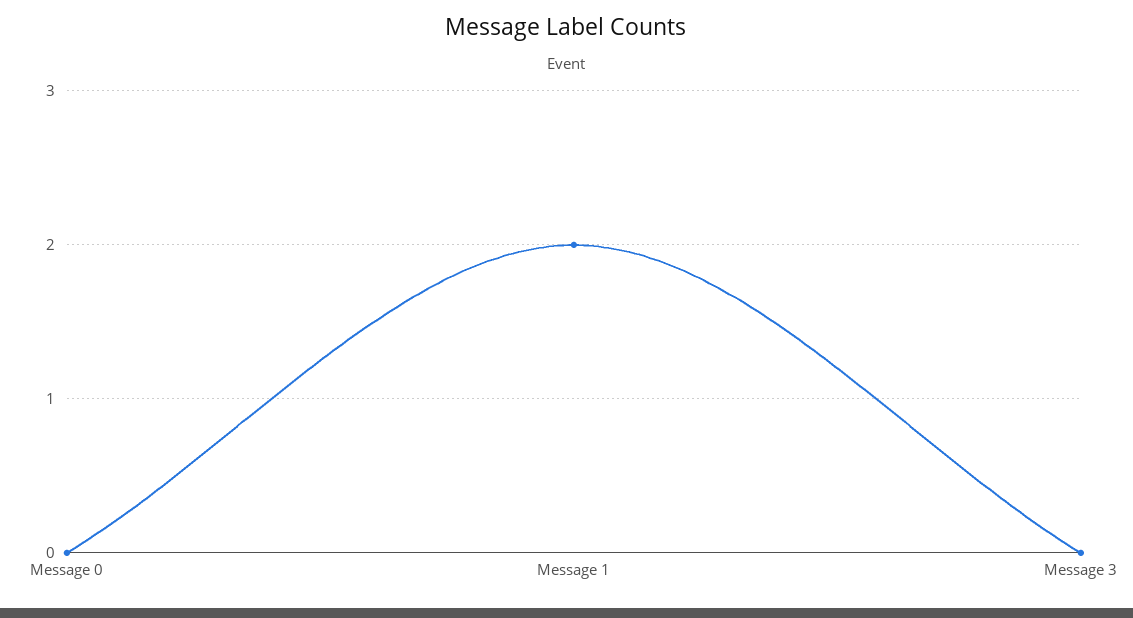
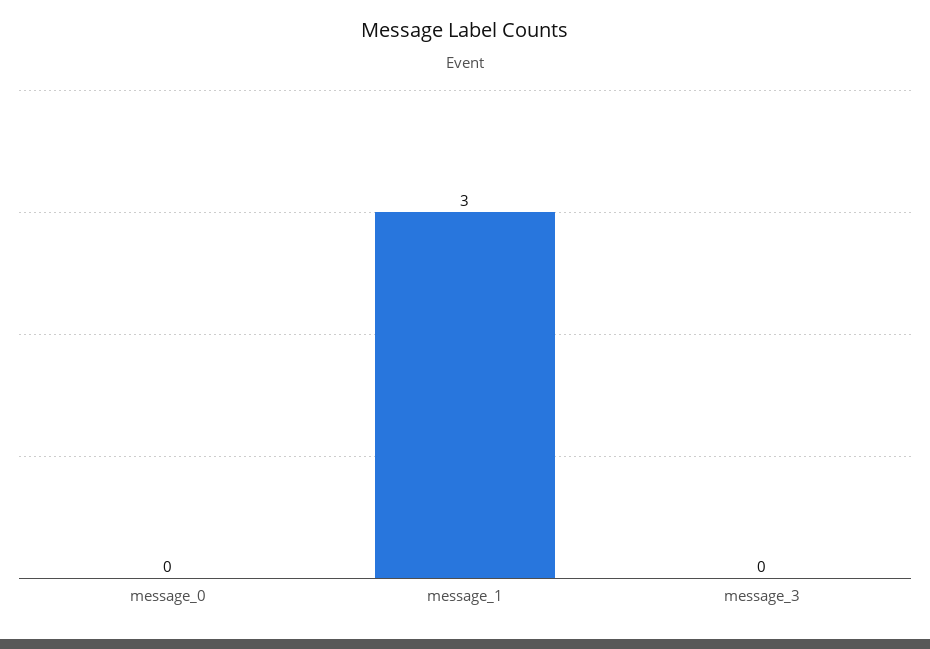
Message 1: 2 -> 3

